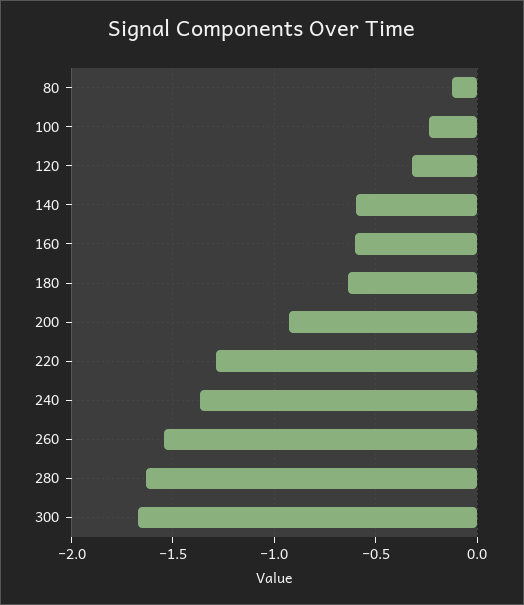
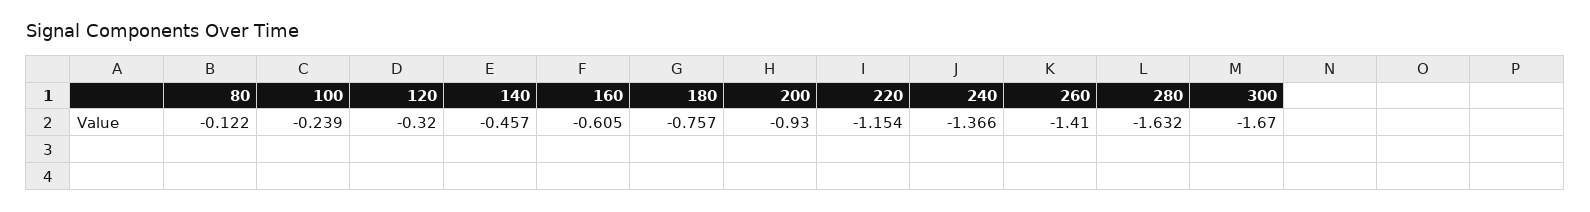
140: -0.6 -> -0.457
180: -0.65 -> -0.757
220: -1.3 -> -1.154
260: -1.55 -> -1.41

